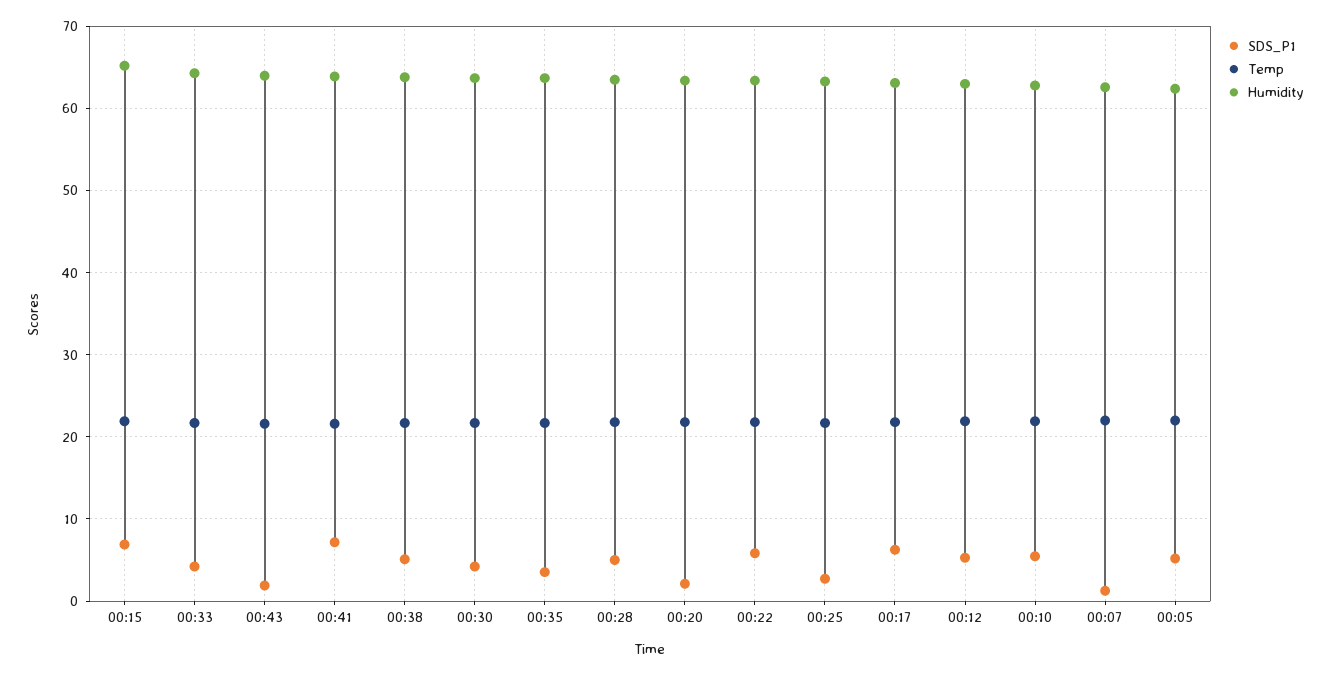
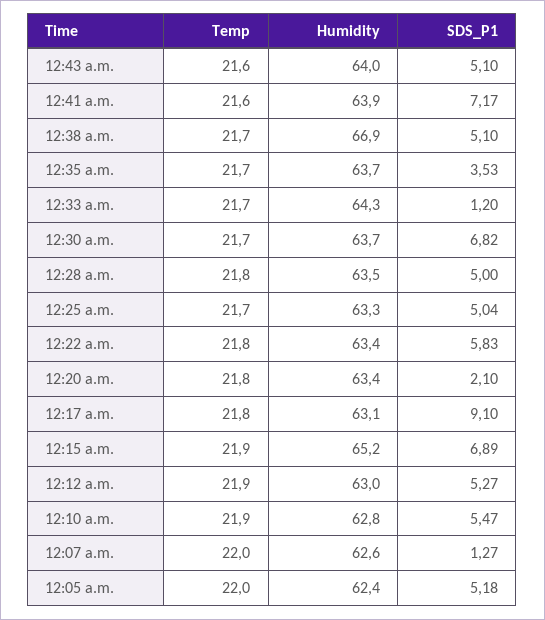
SDS_P1, 00:33: 4 -> 1.2
SDS_P1, 00:43: 2 -> 5.1
Humidity, 00:38: 64 -> 66.9
SDS_P1, 00:30: 4 -> 6.82
SDS_P1, 00:25: 3 -> 5.04
SDS_P1, 00:17: 6 -> 9.1

